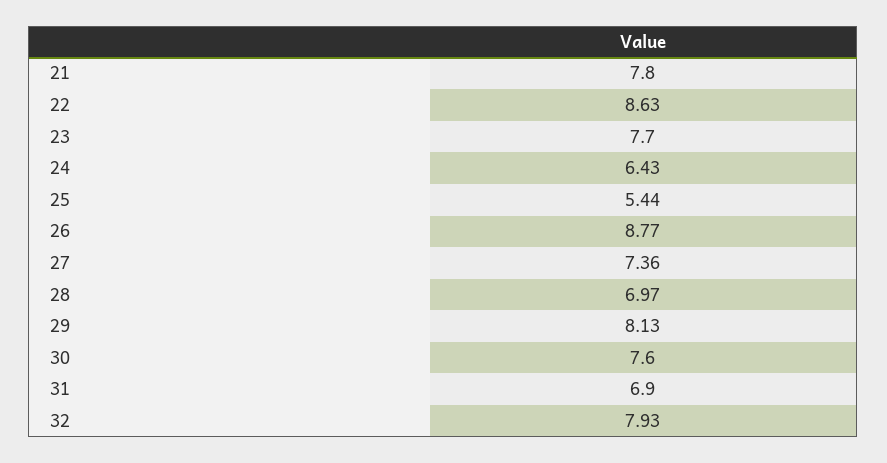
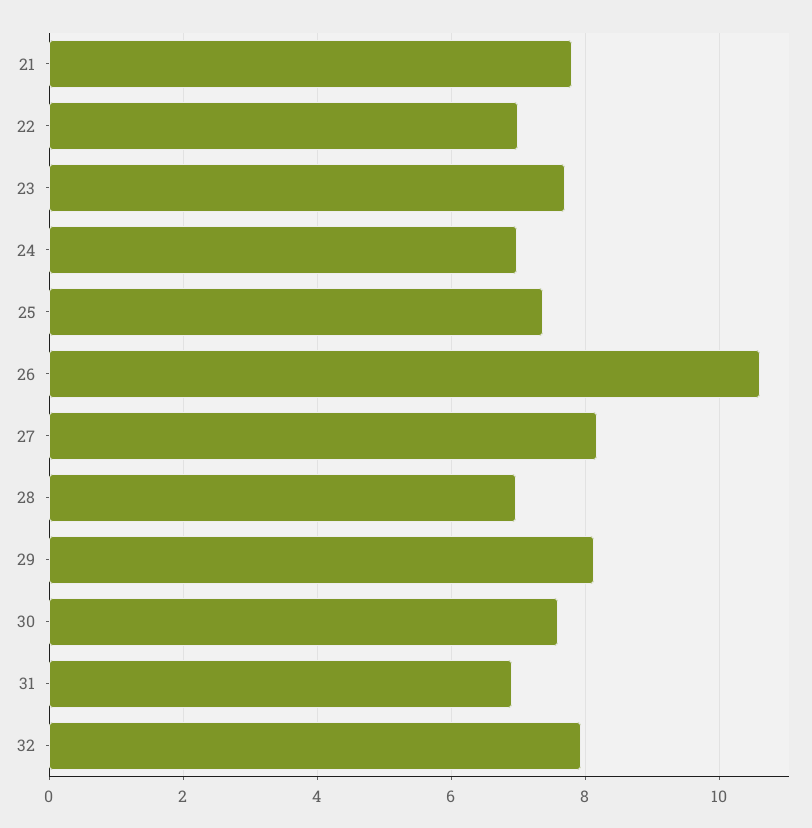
22: 8.63 -> 7
24: 6.43 -> 7
25: 5.44 -> 7.4
26: 8.77 -> 10.6
27: 7.36 -> 8.2

